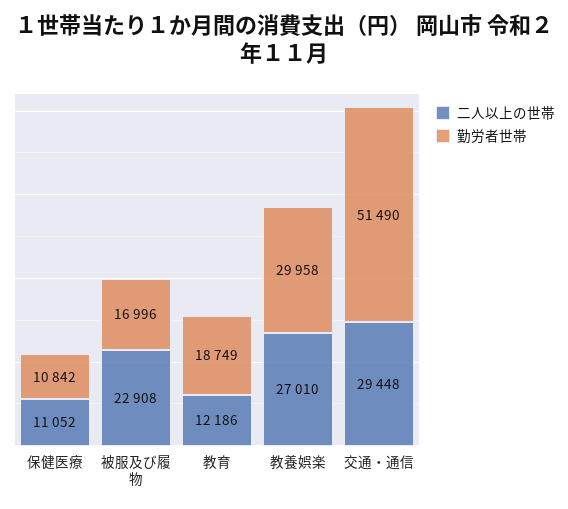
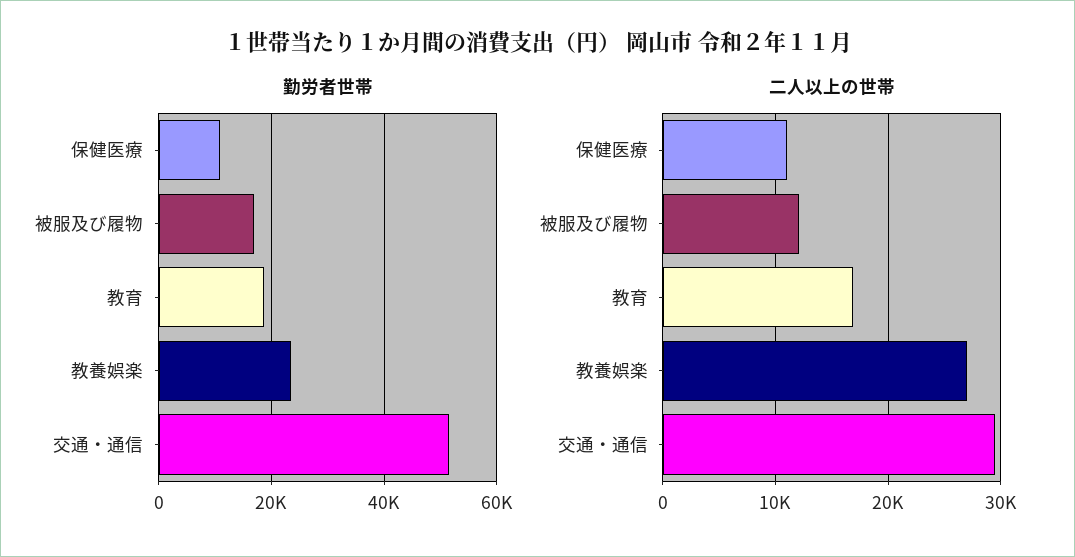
二人以上の世帯, 被服及び履物: 22908 -> 12000
二人以上の世帯, 教育: 12186 -> 17000
勤労者世帯, 教養娯楽: 29958 -> 24000

